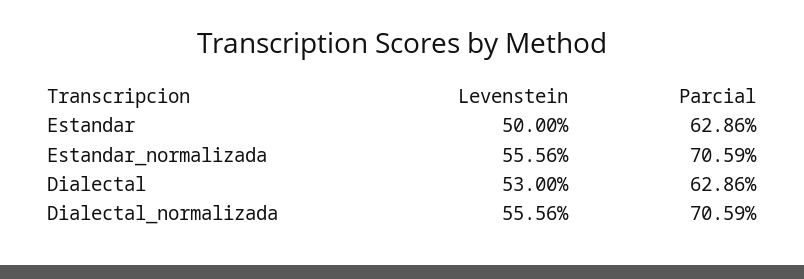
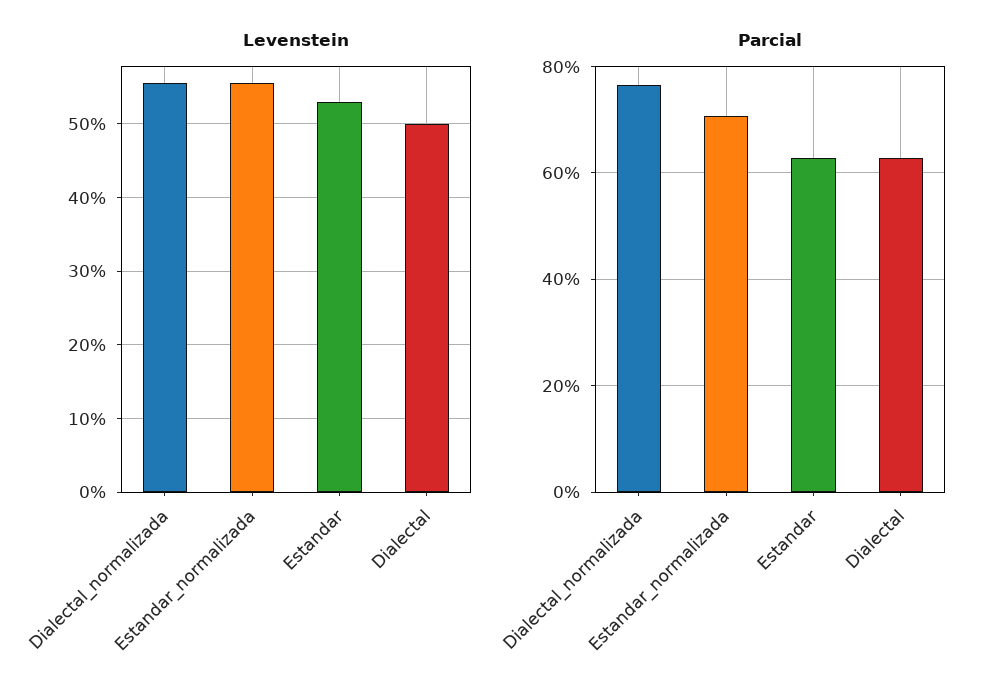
Levenstein, Estandar: 50 -> 53
Levenstein, Dialectal: 53 -> 50
Parcial, Dialectal_normalizada: 70.59 -> 76

